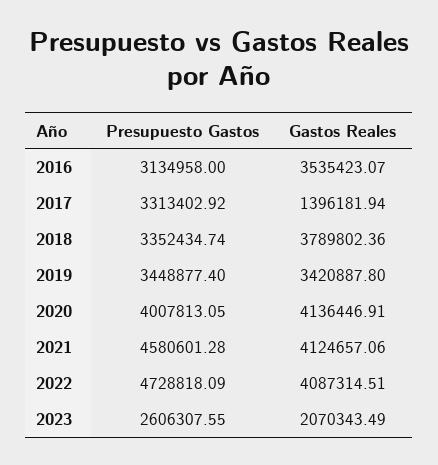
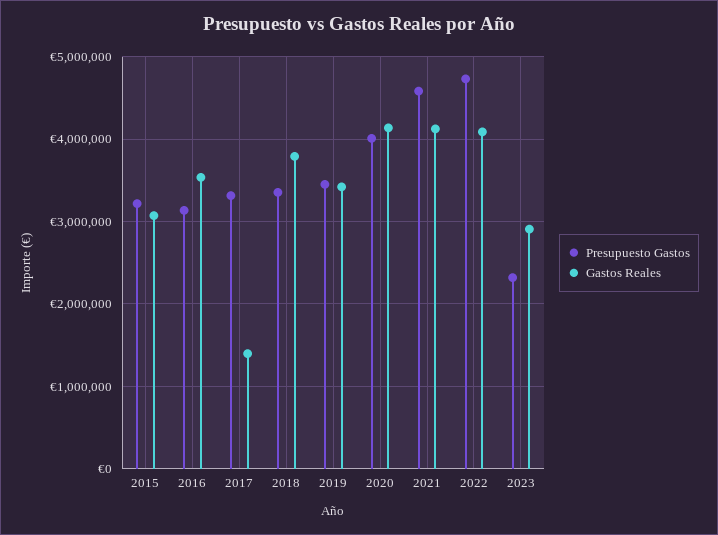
Presupuesto Gastos, 2023: 2606307.55 -> 2300000
Gastos Reales, 2023: 2070343.49 -> 2900000
Presupuesto Gastos, 2015: none -> 3200000
Gastos Reales, 2015: none -> 3100000

